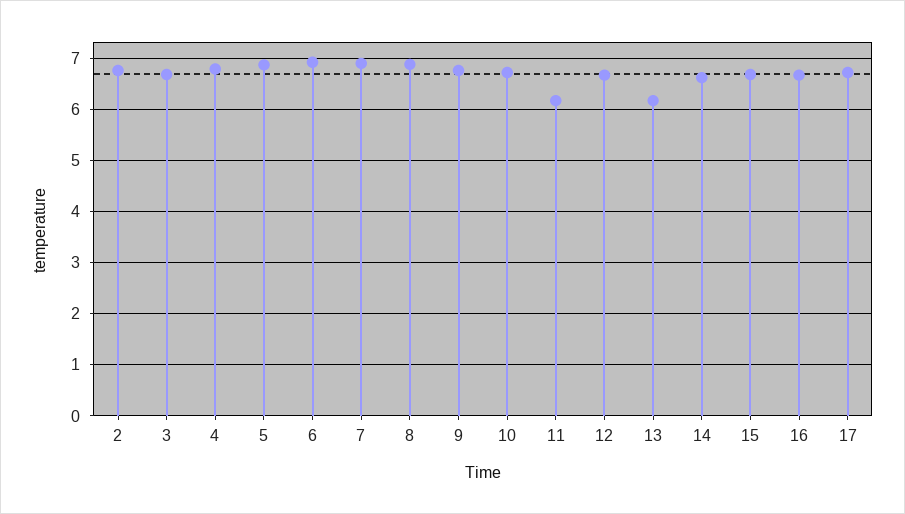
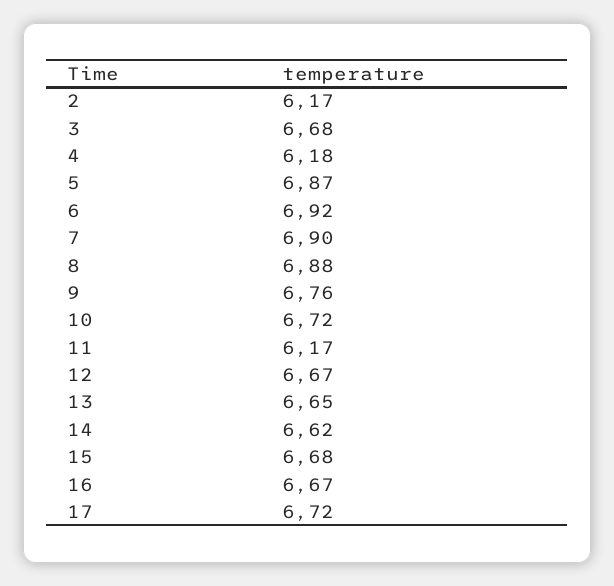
2: 6.8 -> 6.17
4: 6.8 -> 6.18
13: 6.2 -> 6.65

